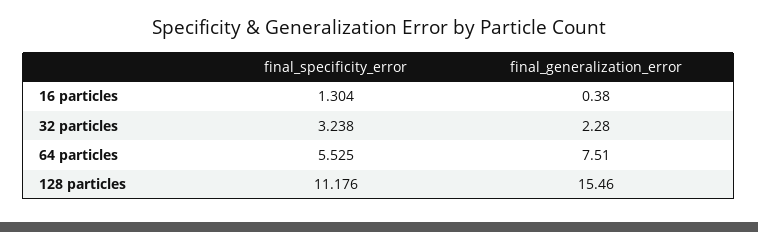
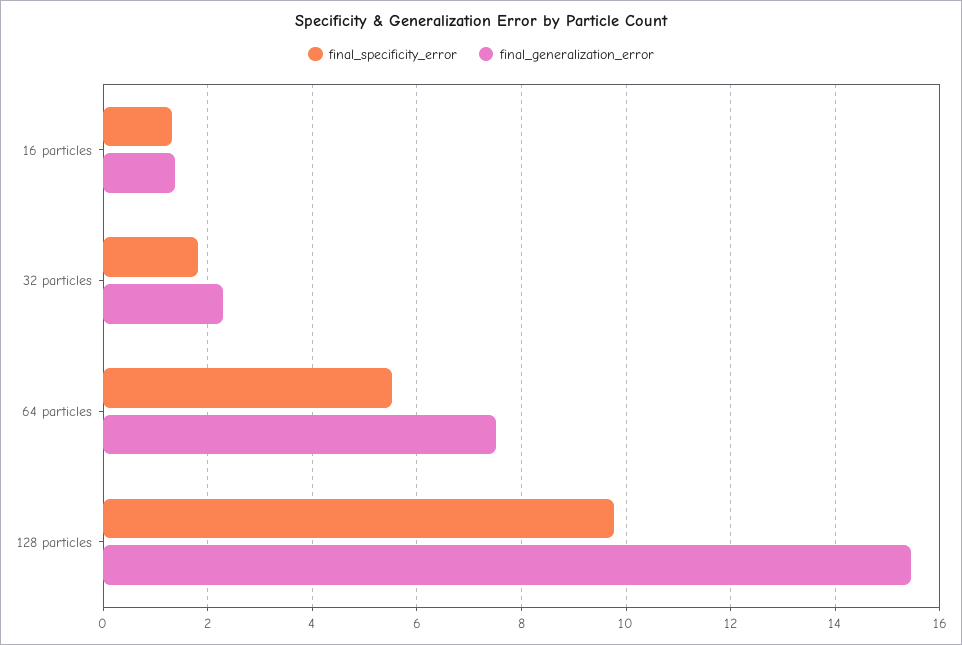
final_generalization_error, 16 particles: 0.38 -> 1.4
final_specificity_error, 32 particles: 3.238 -> 1.8
final_specificity_error, 128 particles: 11.176 -> 9.8

